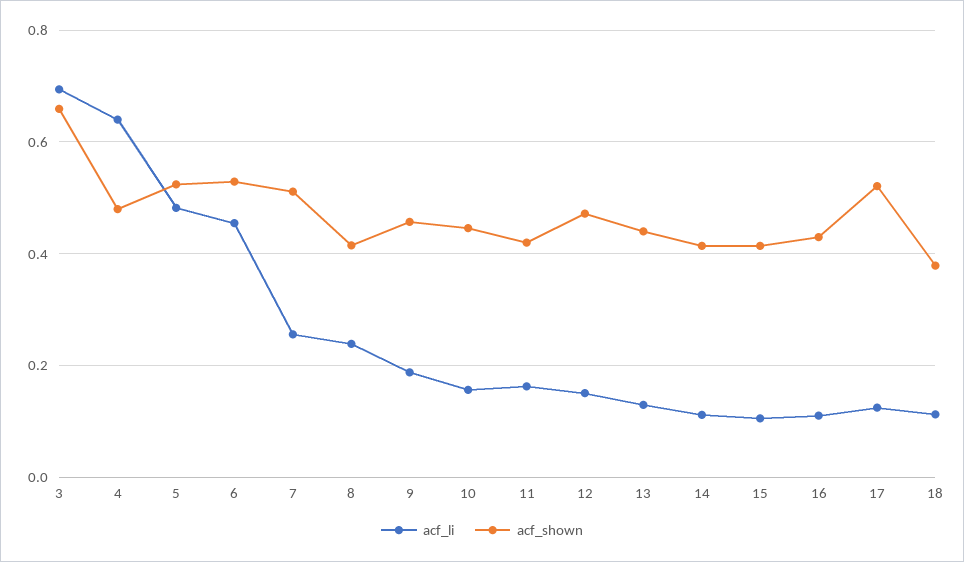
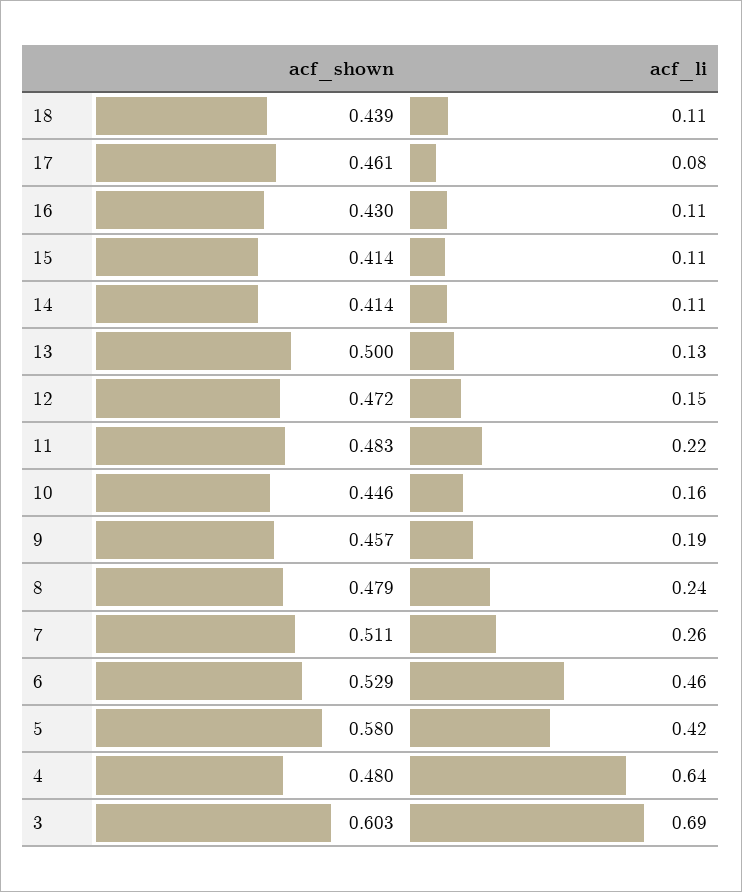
acf_shown, 3: 0.66 -> 0.603
acf_li, 5: 0.48 -> 0.42
acf_shown, 5: 0.52 -> 0.58
acf_shown, 8: 0.42 -> 0.479
acf_li, 11: 0.16 -> 0.22
acf_shown, 11: 0.42 -> 0.483
acf_shown, 13: 0.44 -> 0.5
acf_li, 17: 0.12 -> 0.08
acf_shown, 17: 0.52 -> 0.461
acf_shown, 18: 0.38 -> 0.439

